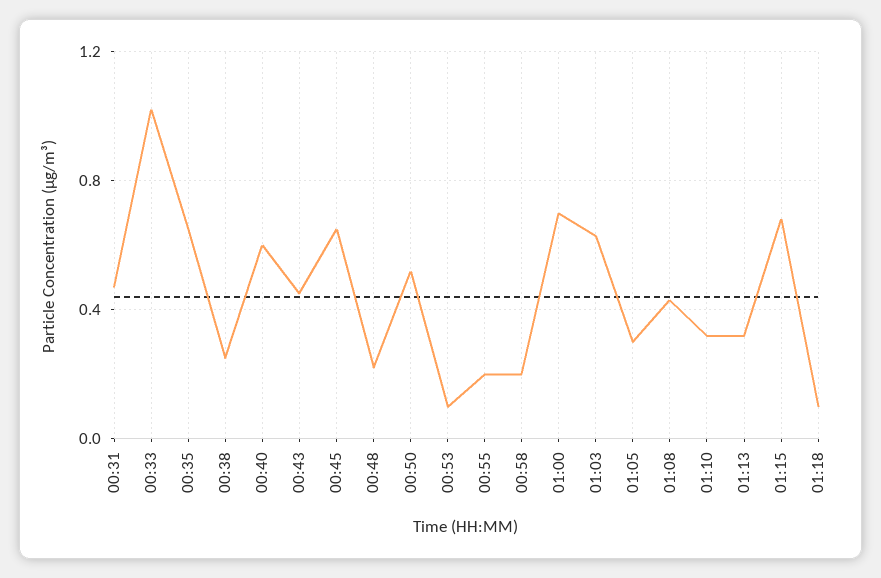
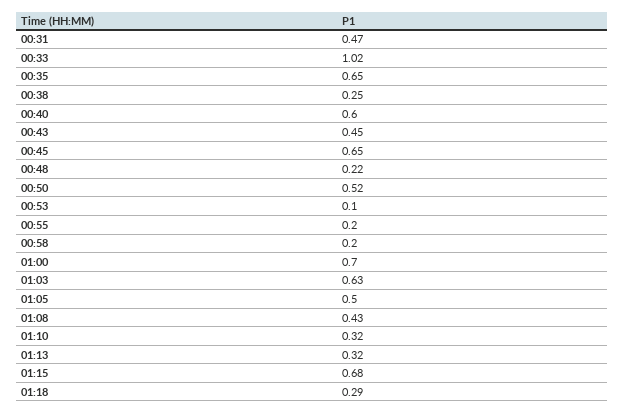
01:05: 0.3 -> 0.5
01:18: 0.1 -> 0.29

